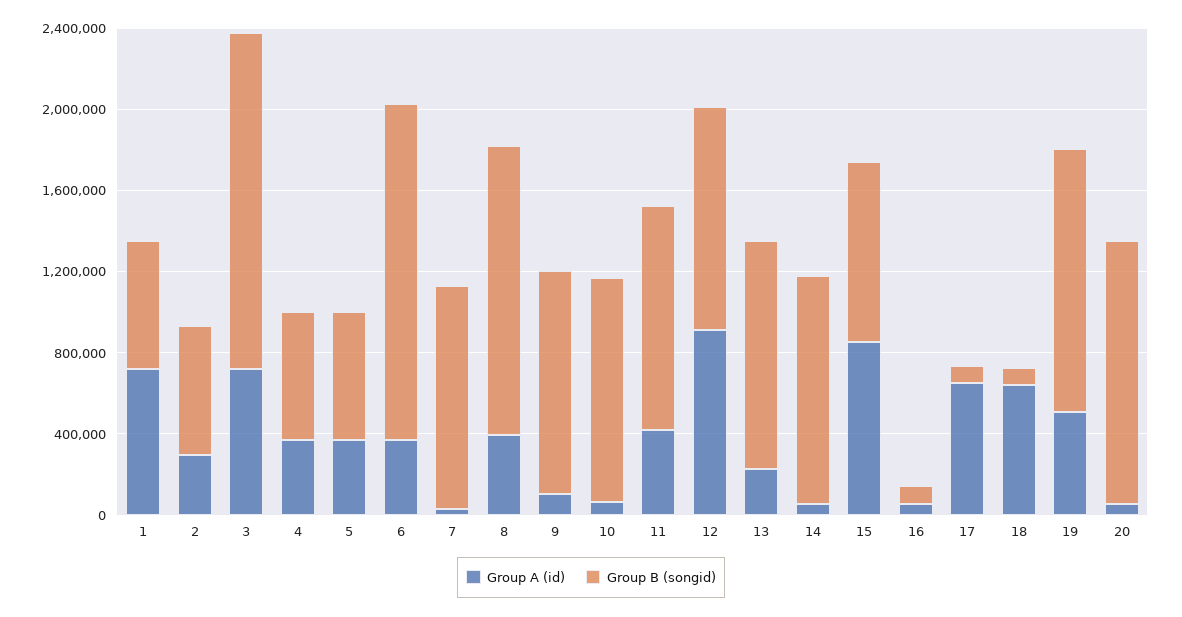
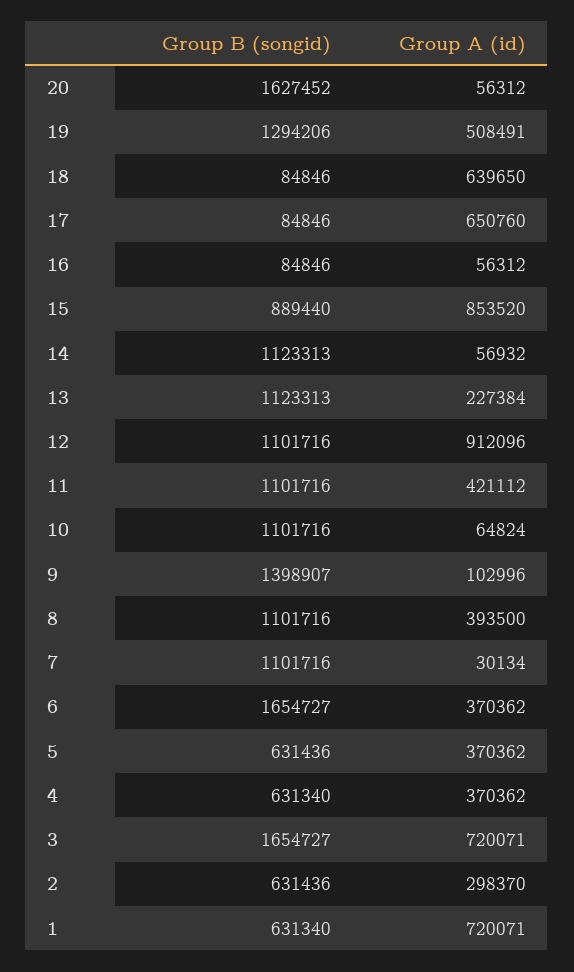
Group B (songid), 8: 1400000 -> 1101716
Group B (songid), 9: 1100000 -> 1398907
Group B (songid), 20: 1300000 -> 1627452

